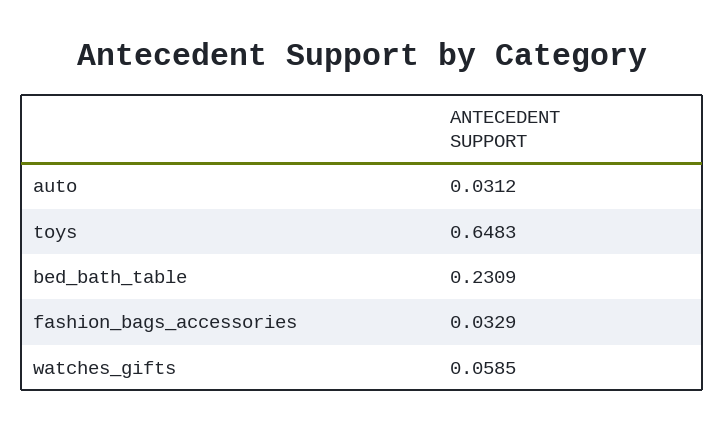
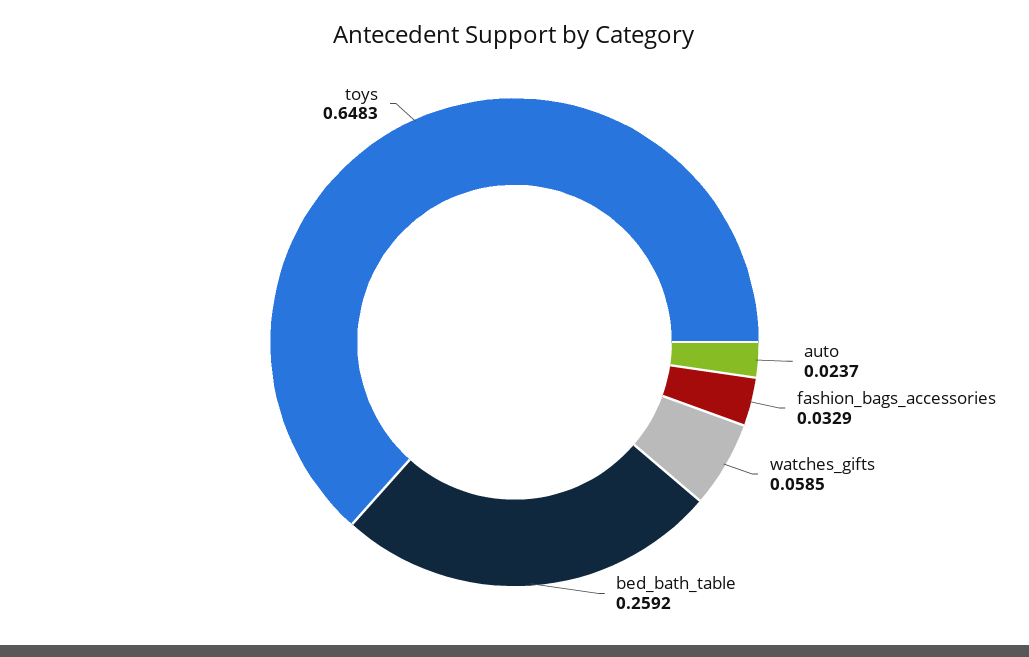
auto: 0.0312 -> 0.0237
bed_bath_table: 0.2309 -> 0.2592

